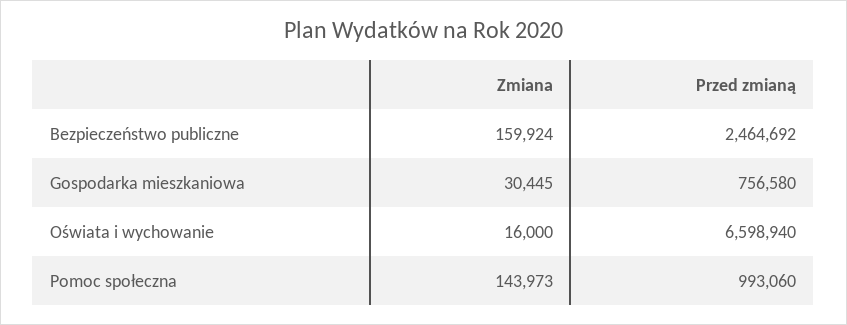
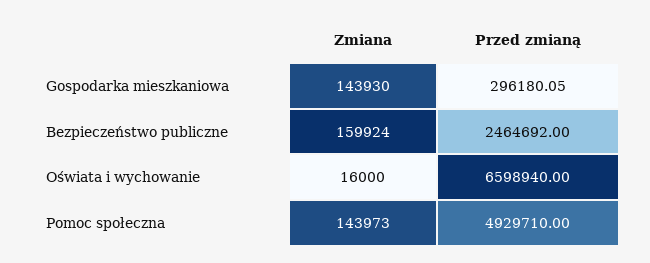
Zmiana, Gospodarka mieszkaniowa: 30445 -> 143930
Przed zmianą, Gospodarka mieszkaniowa: 756580 -> 296180.05
Przed zmianą, Pomoc społeczna: 993060 -> 4929710

